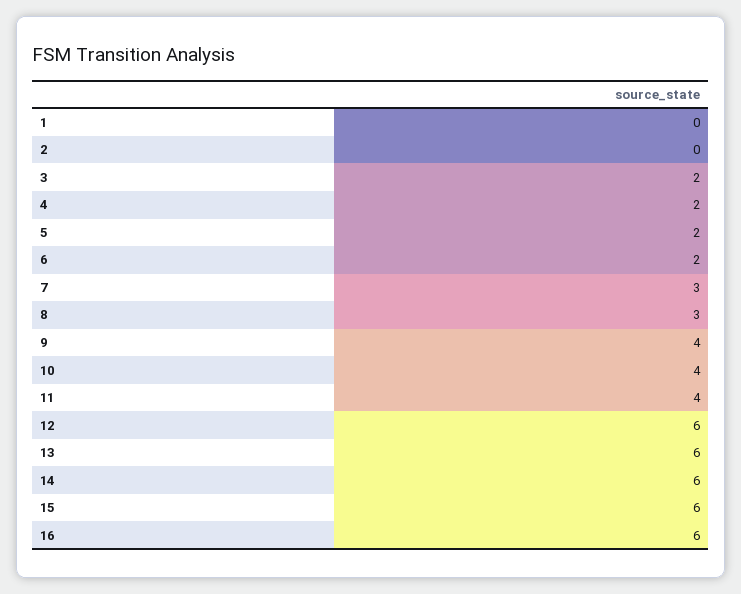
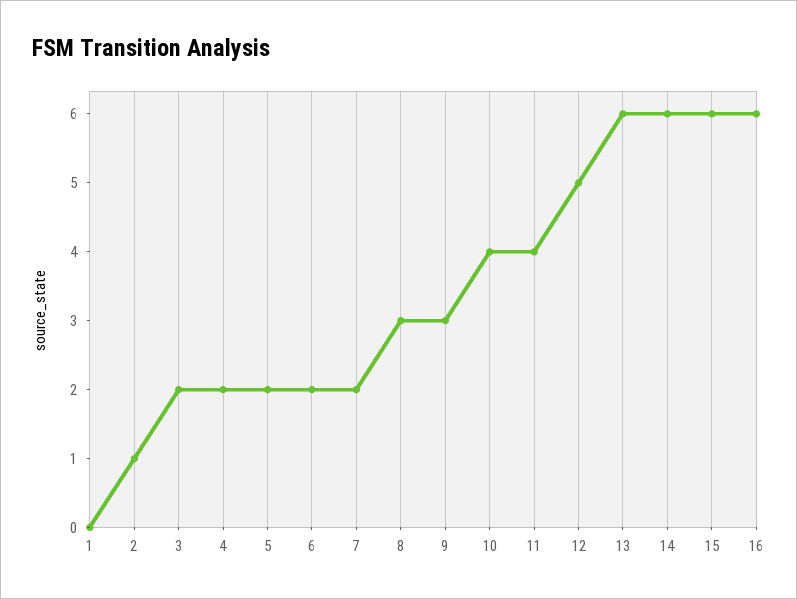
2: 0 -> 1
7: 3 -> 2
9: 4 -> 3
12: 6 -> 5

